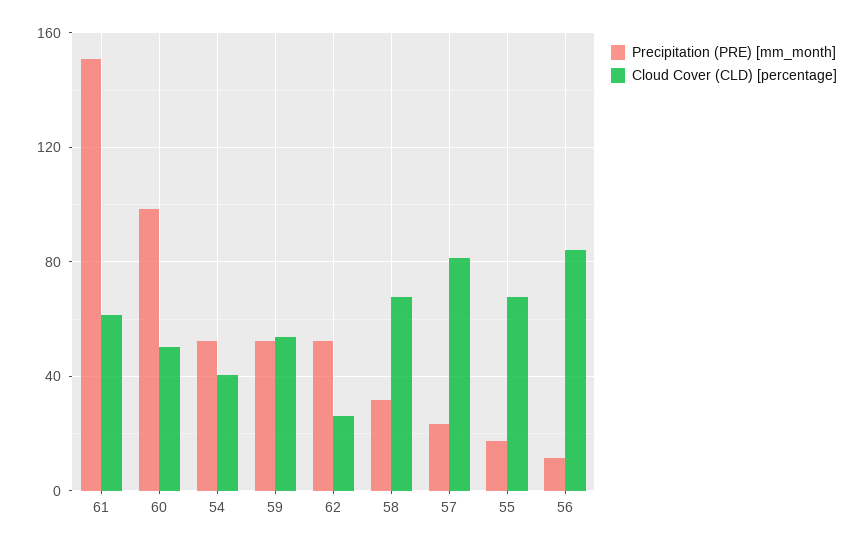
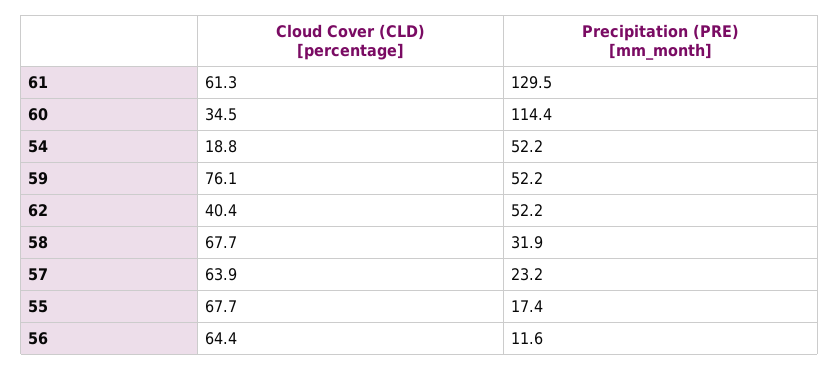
Precipitation (PRE) [mm_month], 61: 150 -> 129.5
Precipitation (PRE) [mm_month], 60: 100 -> 114.4
Cloud Cover (CLD) [percentage], 60: 50 -> 34.5
Cloud Cover (CLD) [percentage], 54: 40 -> 18.8
Cloud Cover (CLD) [percentage], 59: 55 -> 76.1
Cloud Cover (CLD) [percentage], 62: 25 -> 40.4
Cloud Cover (CLD) [percentage], 57: 80 -> 63.9
Cloud Cover (CLD) [percentage], 56: 85 -> 64.4

